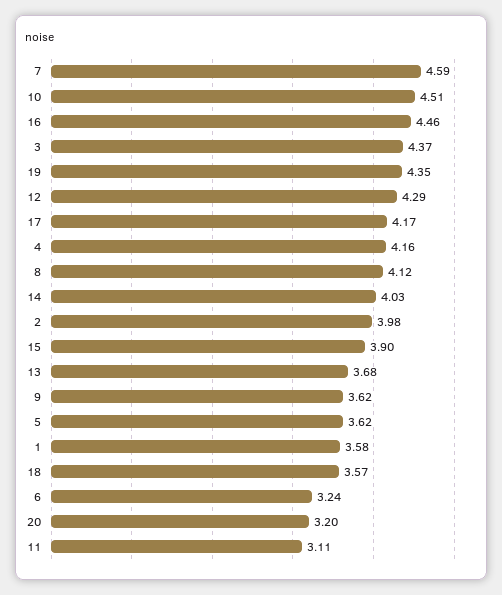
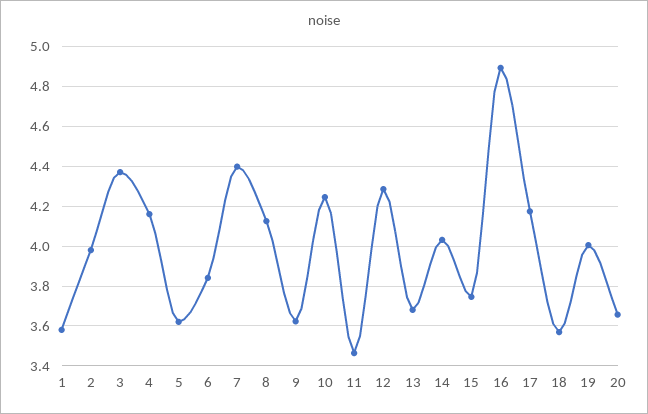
7: 4.59 -> 4.4
10: 4.51 -> 4.25
16: 4.46 -> 4.9
19: 4.35 -> 4
15: 3.9 -> 3.75
6: 3.24 -> 3.85
20: 3.2 -> 3.65
11: 3.11 -> 3.45

